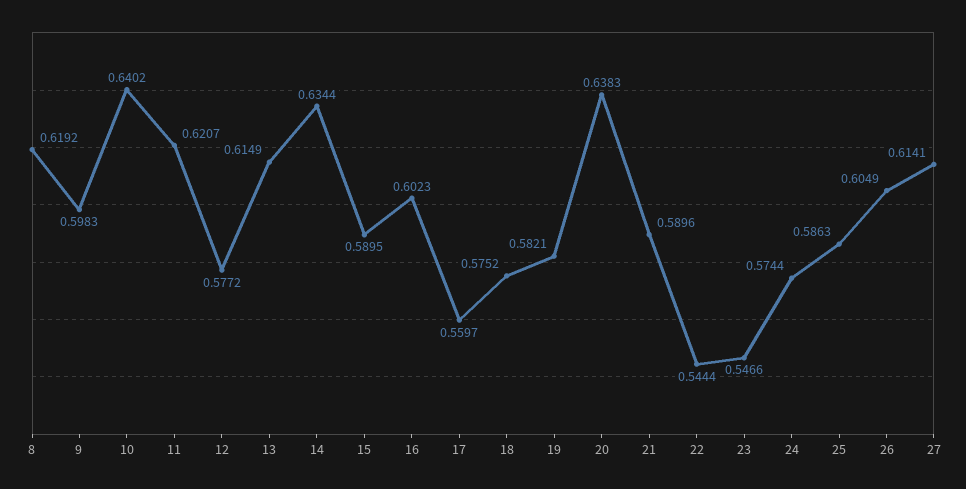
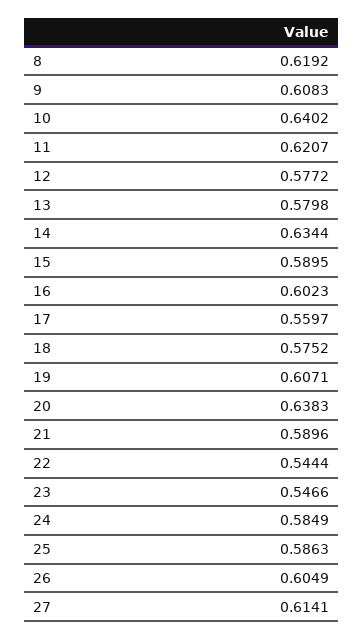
9: 0.5983 -> 0.6083
13: 0.6149 -> 0.5798
19: 0.5821 -> 0.6071
24: 0.5744 -> 0.5849

